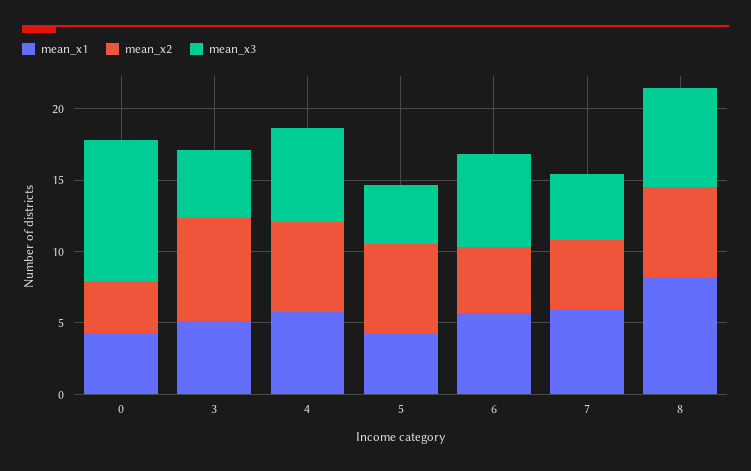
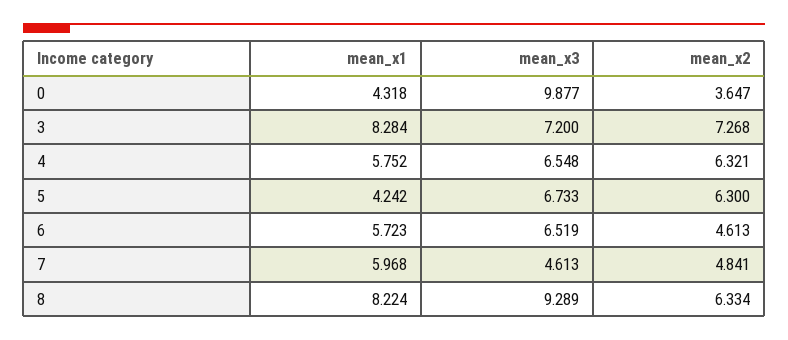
mean_x1, 3: 5 -> 8.284
mean_x3, 3: 5 -> 7.2
mean_x3, 5: 4 -> 6.733
mean_x3, 8: 7 -> 9.289

